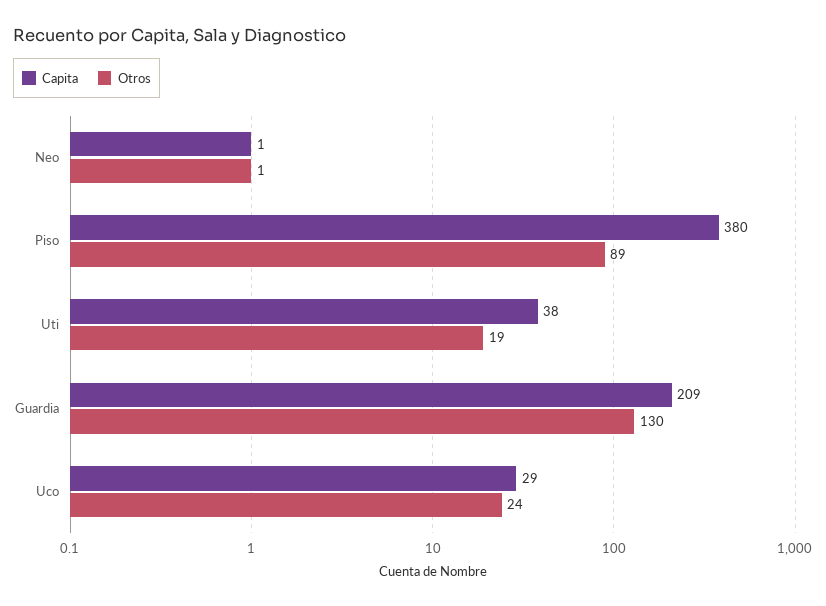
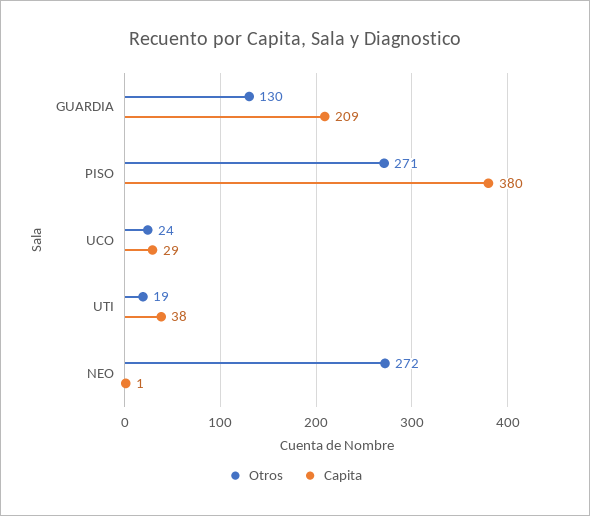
Otros, Neo: 1 -> 272
Otros, Piso: 89 -> 271

